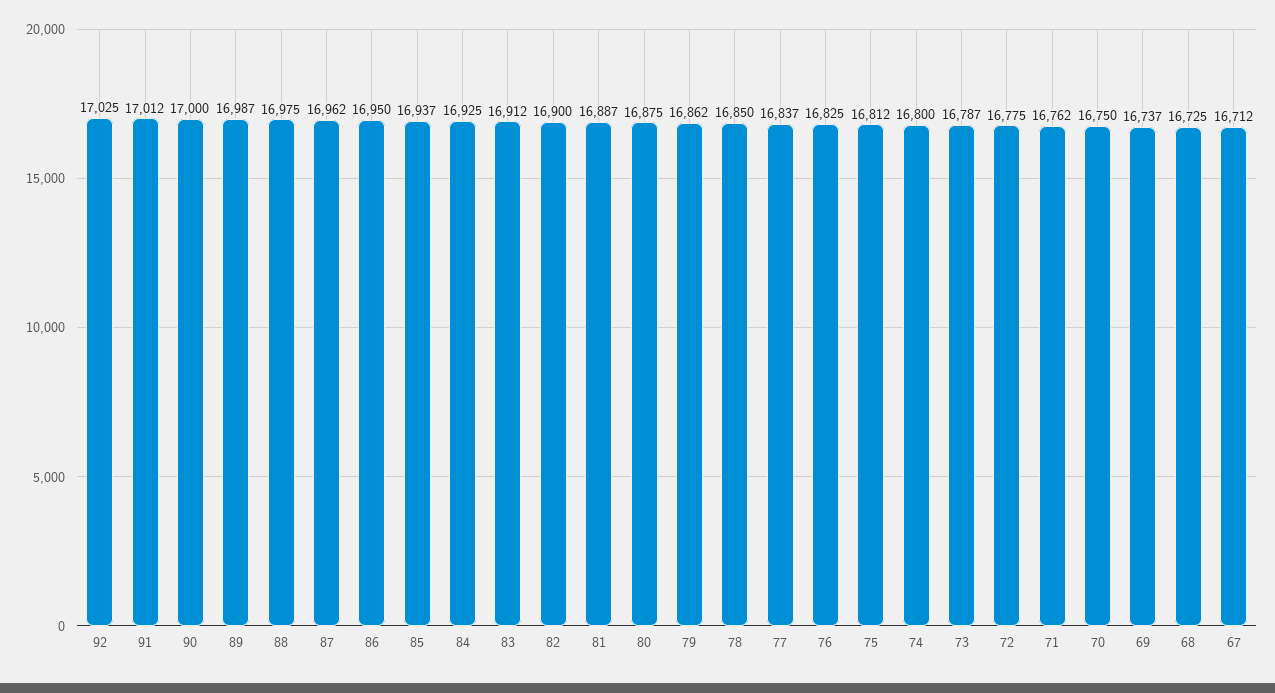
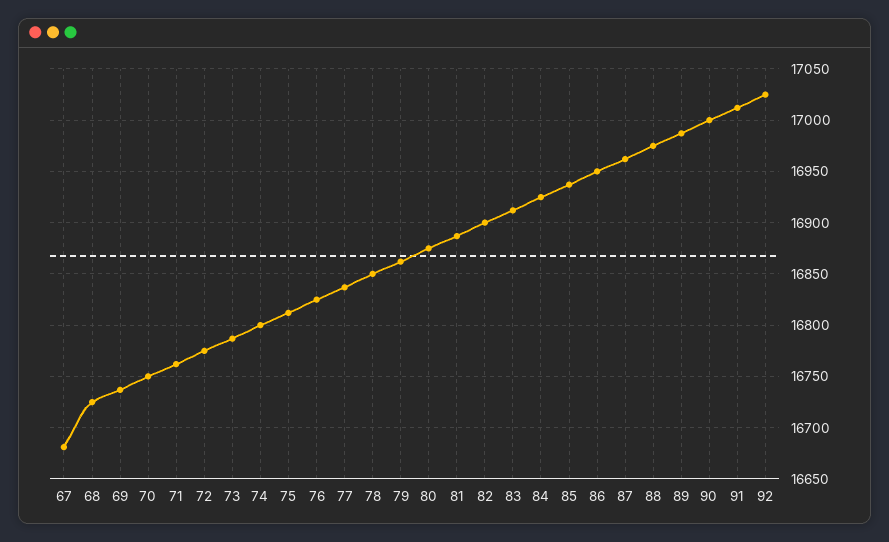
67: 16712 -> 16680

